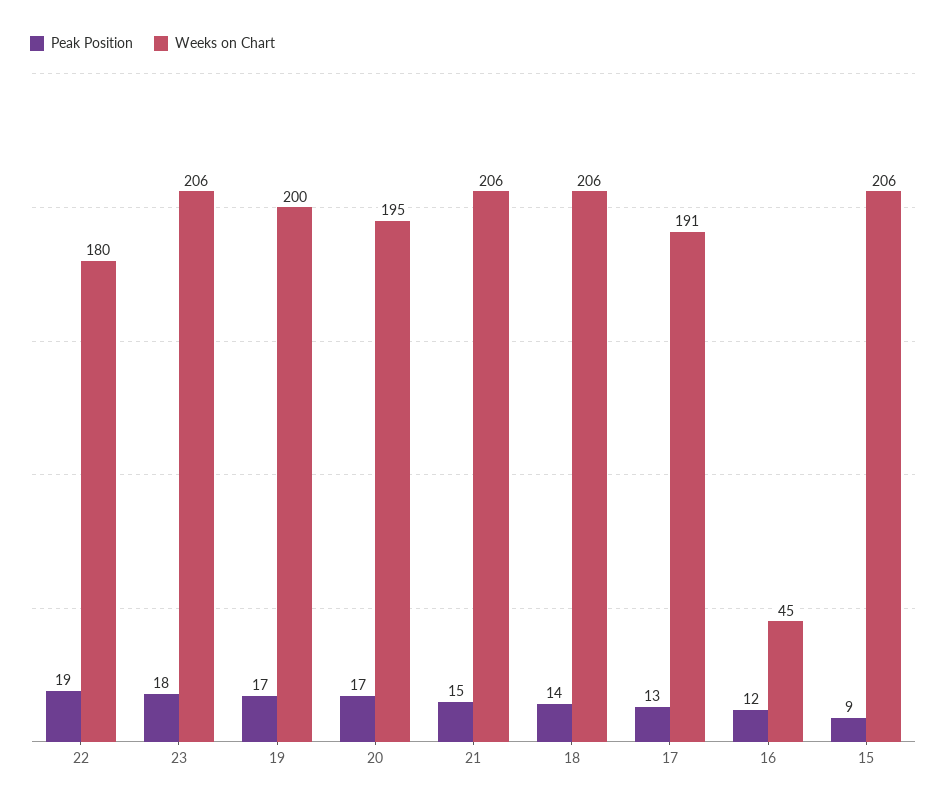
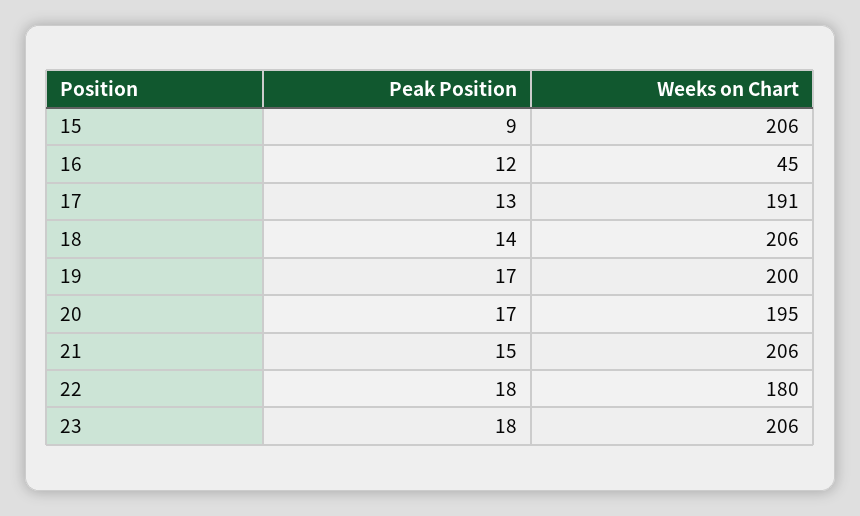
Peak Position, 22: 19 -> 18

